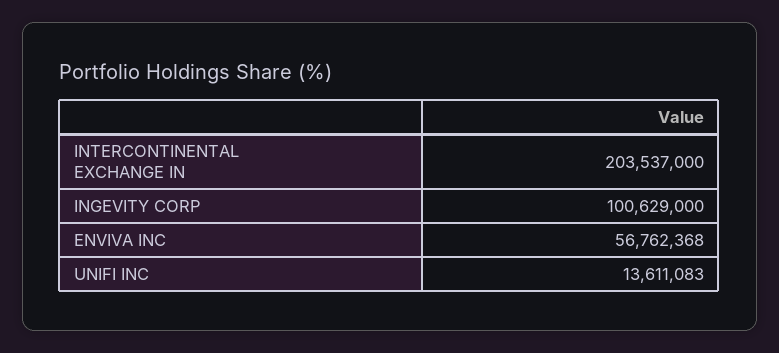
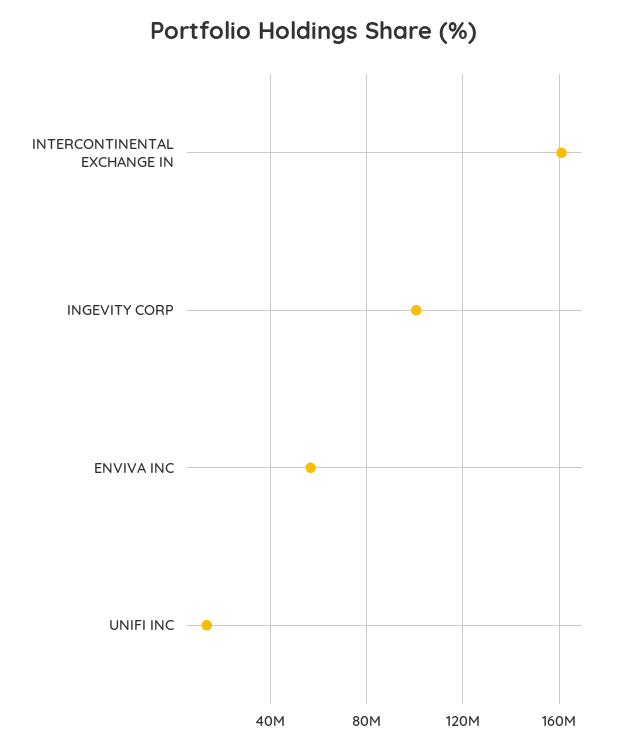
INTERCONTINENTAL EXCHANGE IN: 203537000 -> 160000000

